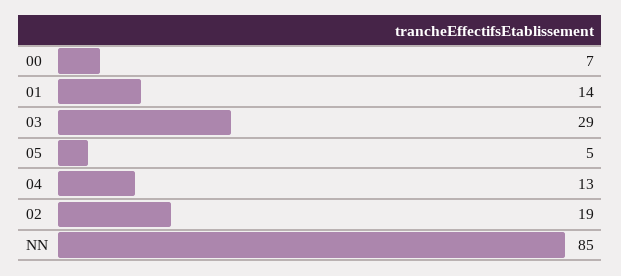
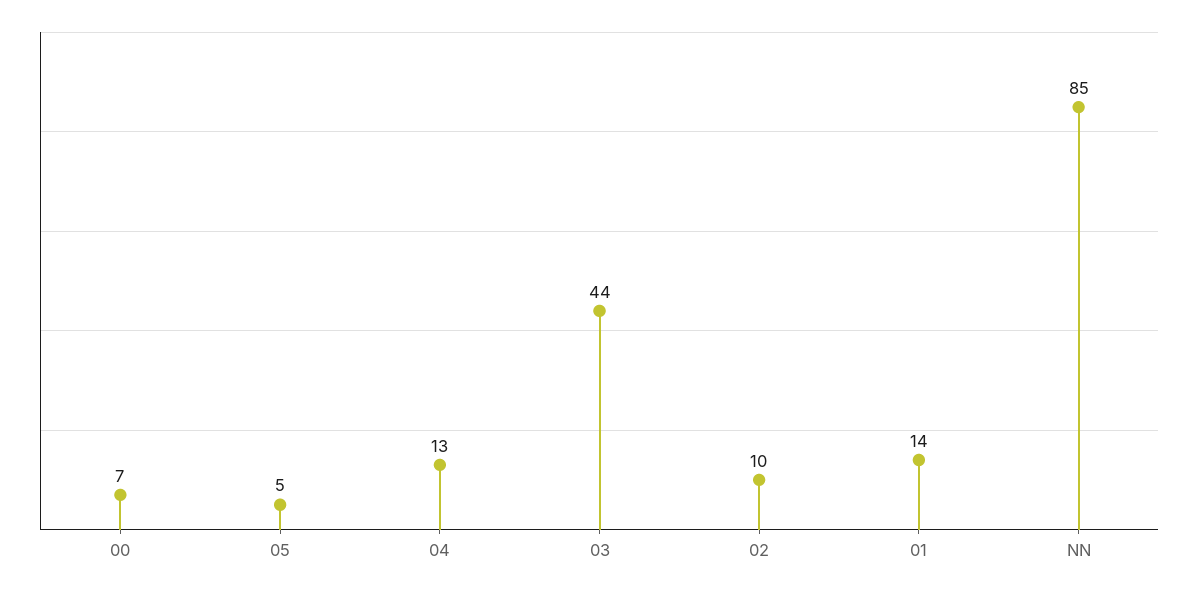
03: 29 -> 44
02: 19 -> 10

